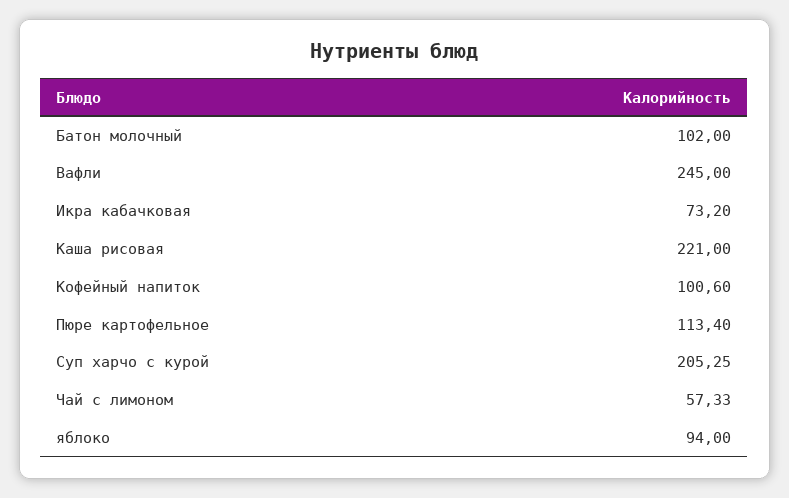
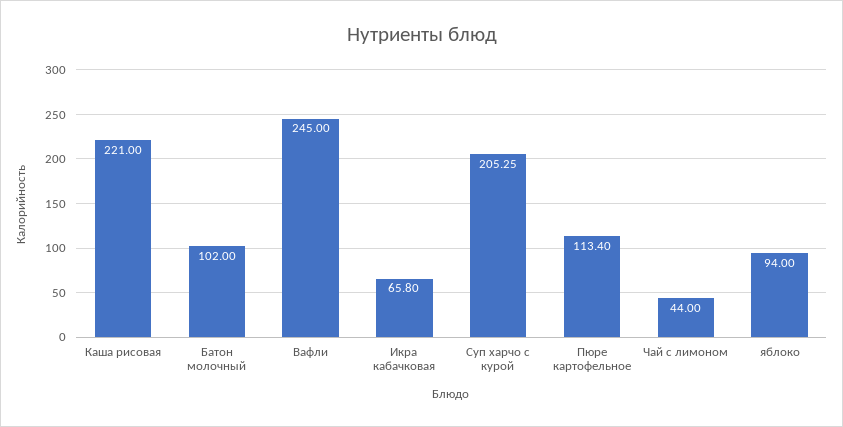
Икра кабачковая: 73.2 -> 65.8
Кофейный напиток: 100.6 -> none
Чай с лимоном: 57.33 -> 44

